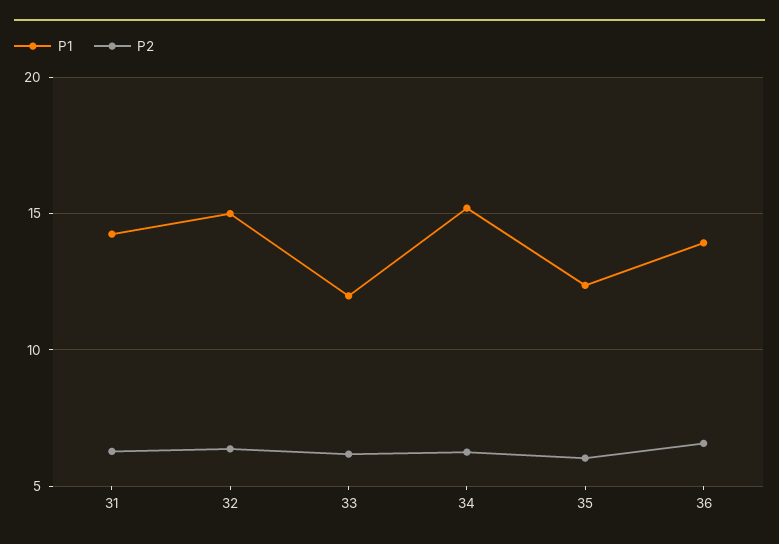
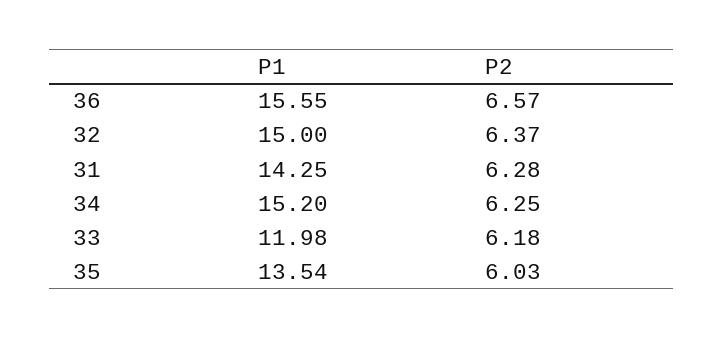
P1, 35: 12.5 -> 13.54
P1, 36: 14 -> 15.55

